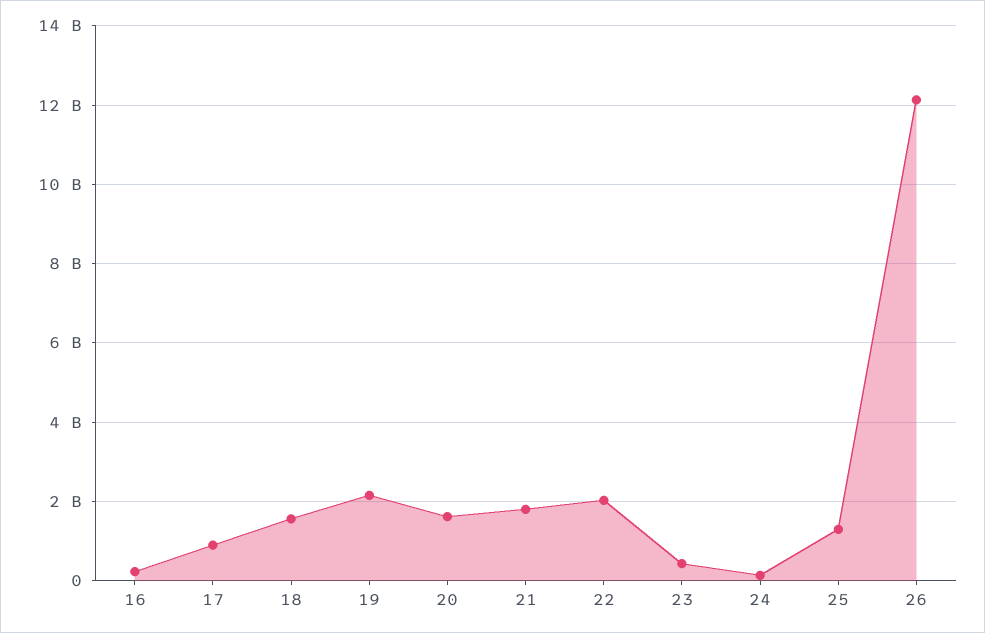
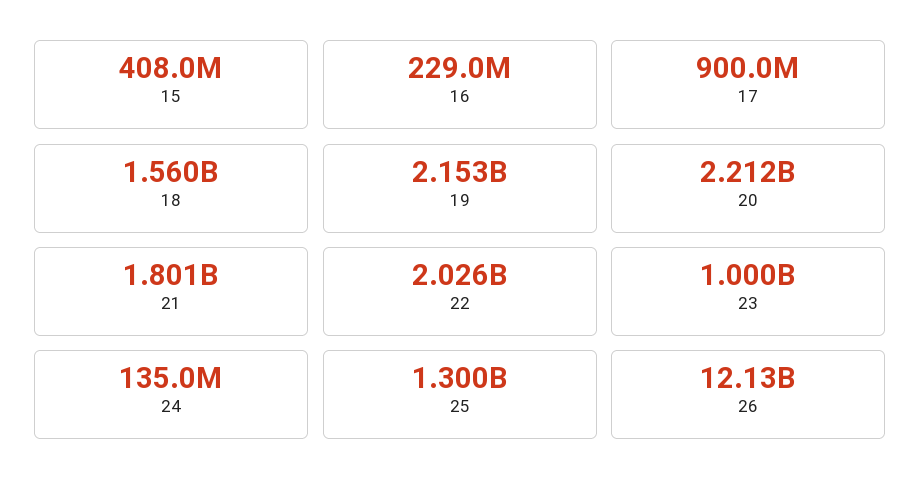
20: 1600000000 -> 2212000000
23: 400000000 -> 1000000000
15: none -> 408000000

